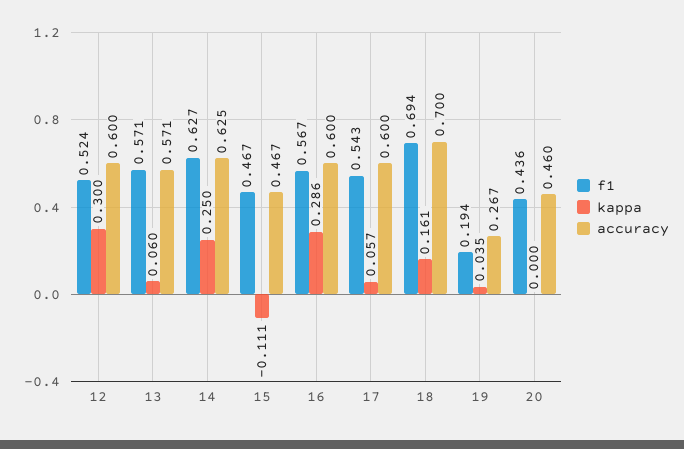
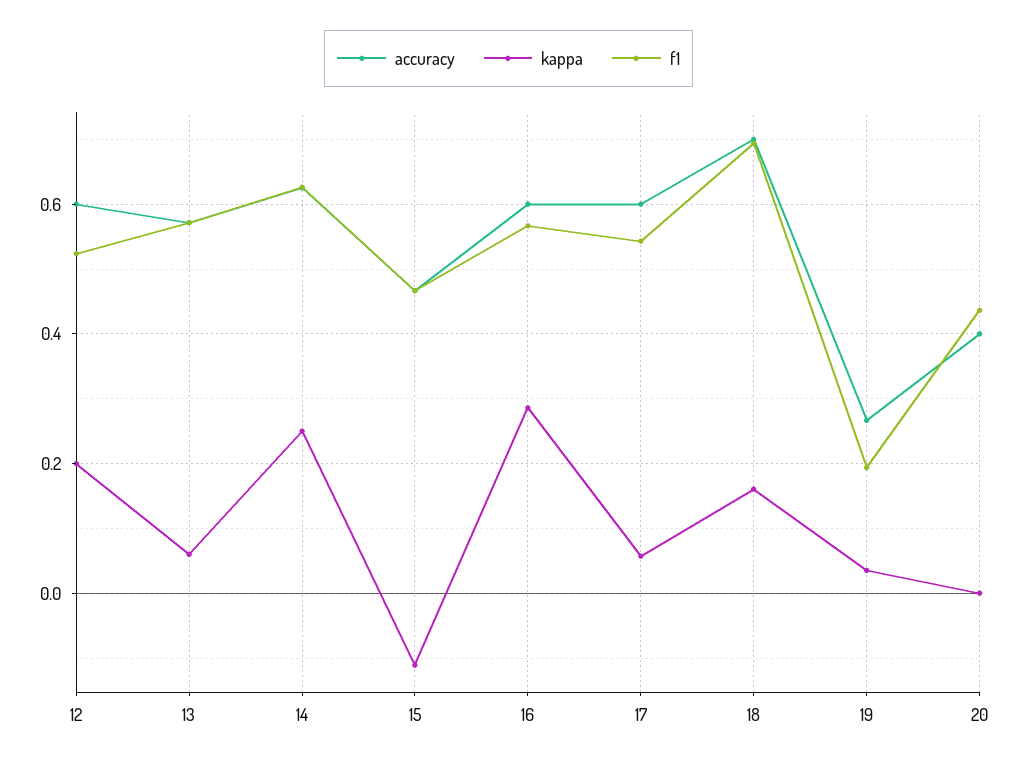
kappa, 12: 0.3 -> 0.2
accuracy, 20: 0.46 -> 0.4

